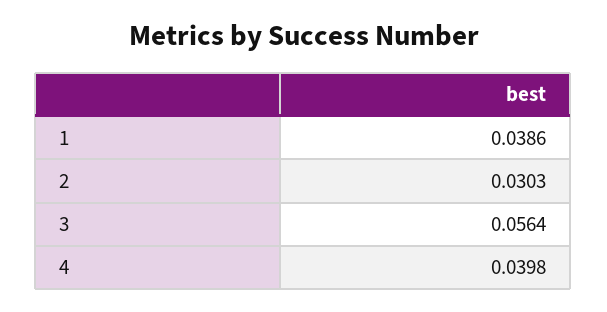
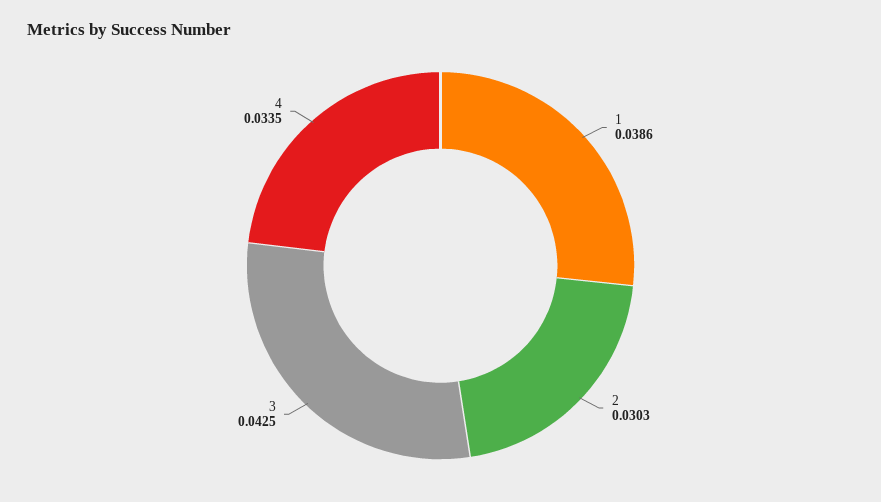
3: 0.0564 -> 0.0425
4: 0.0398 -> 0.0335

